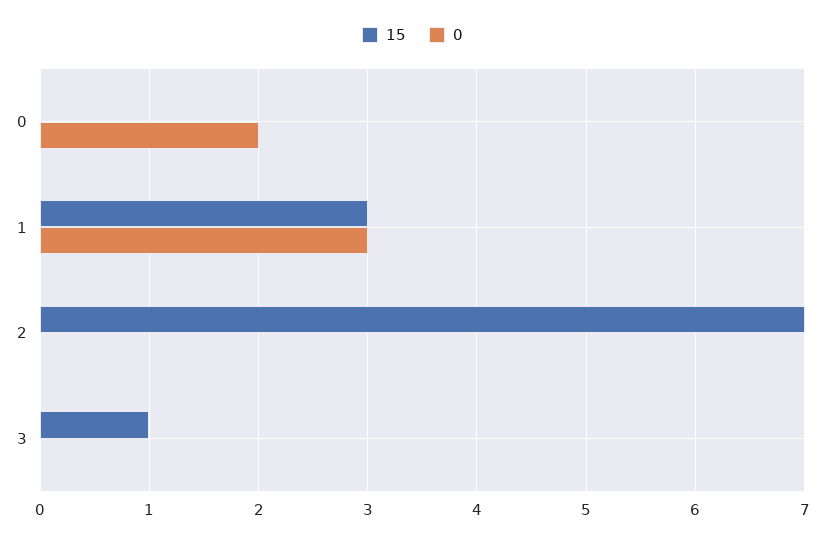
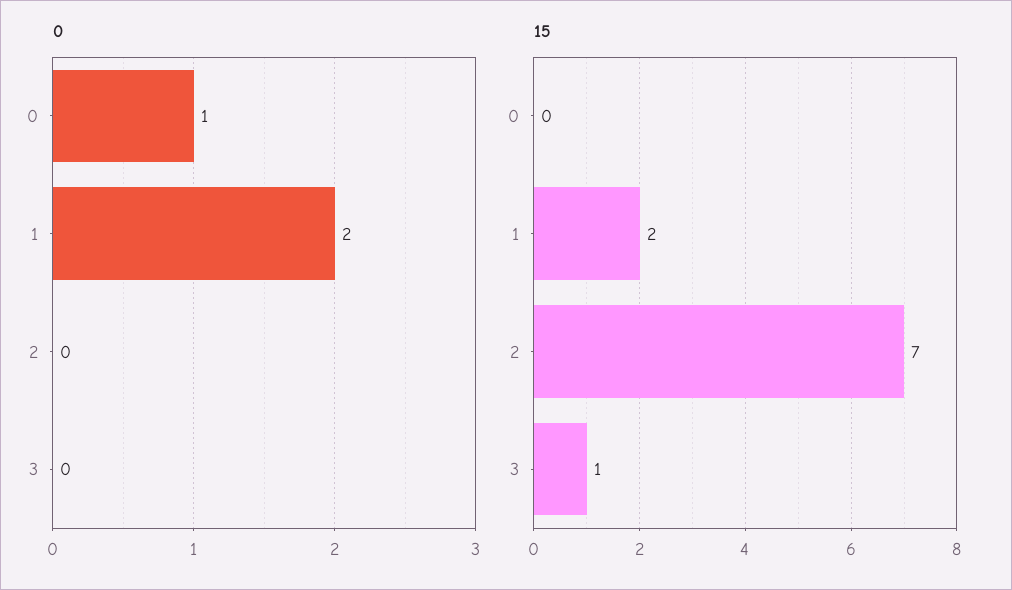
0, 0: 2 -> 1
15, 1: 3 -> 2
0, 1: 3 -> 2

